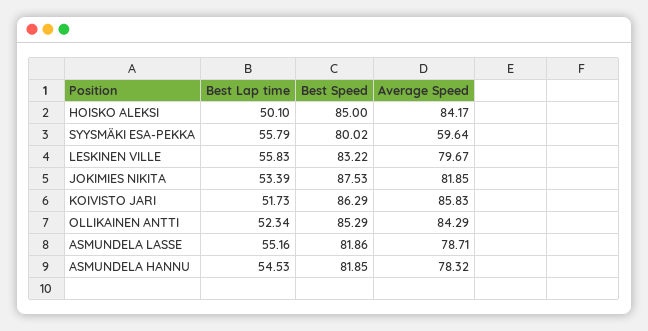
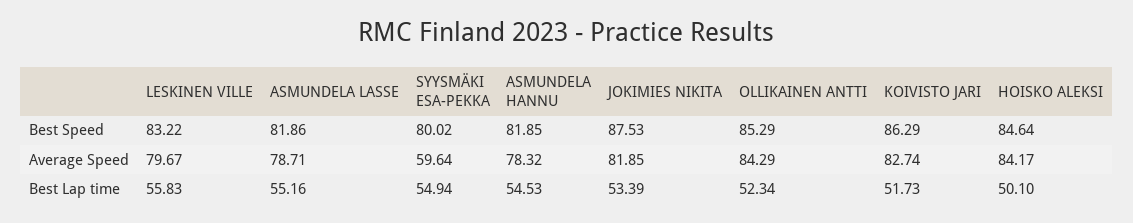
Best Speed, HOISKO ALEKSI: 85 -> 84.64
Best Lap time, SYYSMÄKI ESA-PEKKA: 55.79 -> 54.94
Average Speed, KOIVISTO JARI: 85.83 -> 82.74

